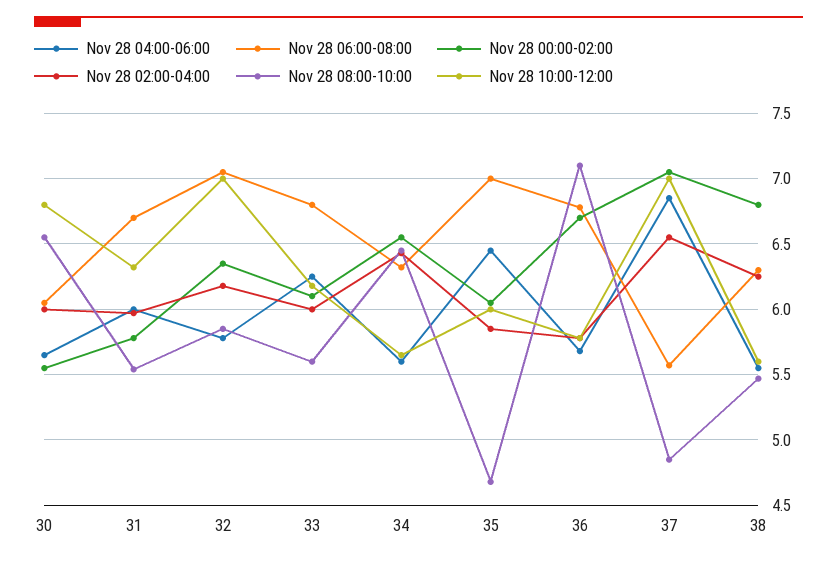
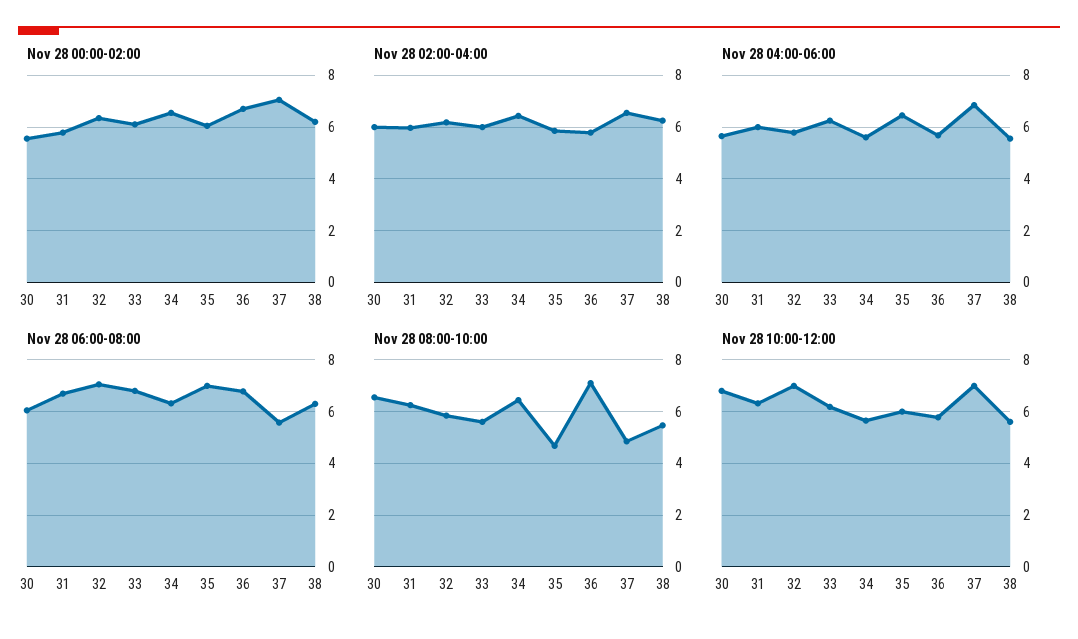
Nov 28 08:00-10:00, 31: 5.55 -> 6.25
Nov 28 00:00-02:00, 38: 6.8 -> 6.25

